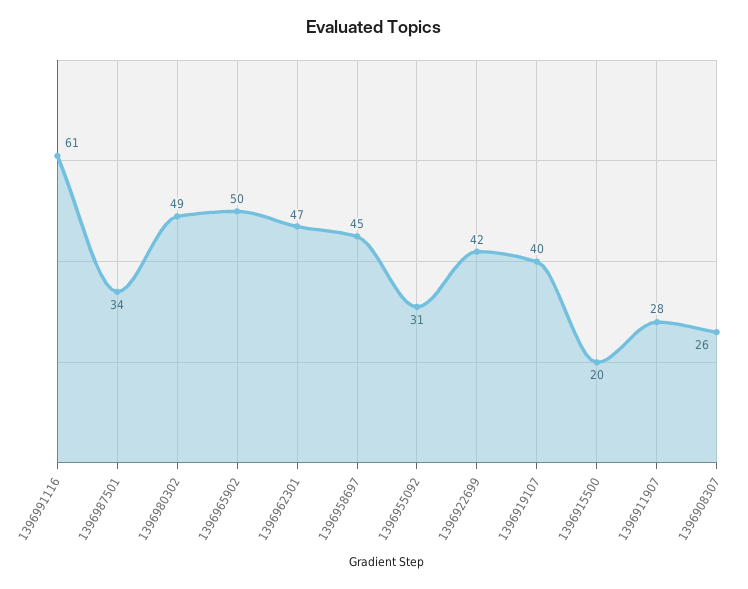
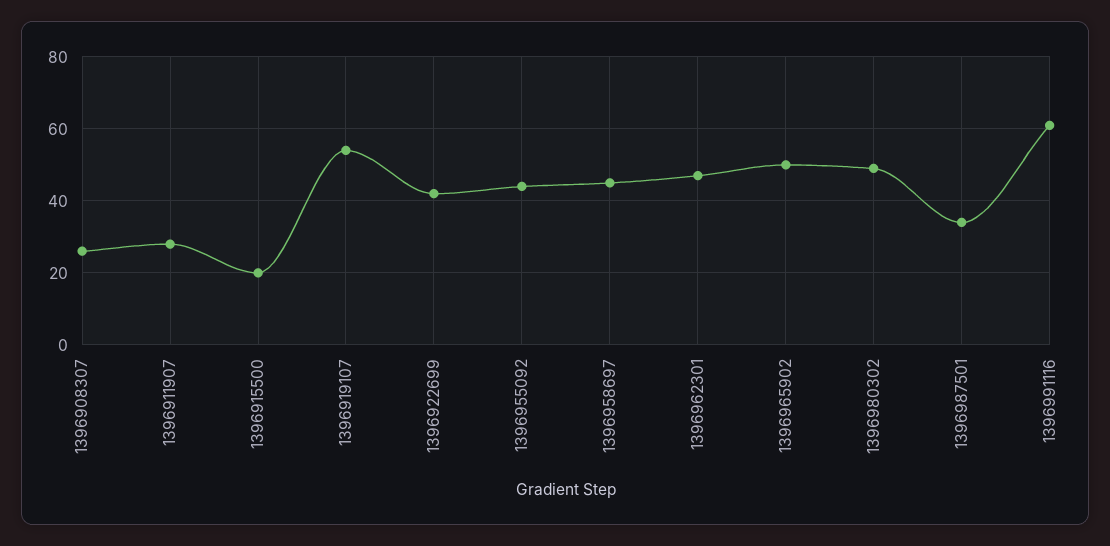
1396955092: 31 -> 45
1396919107: 40 -> 55

